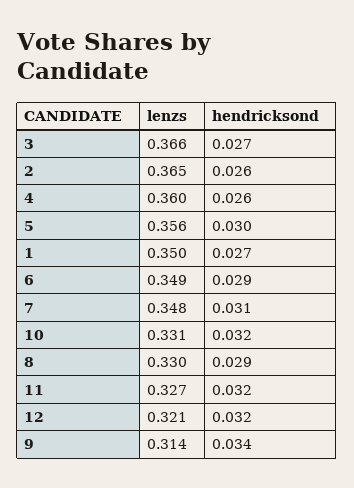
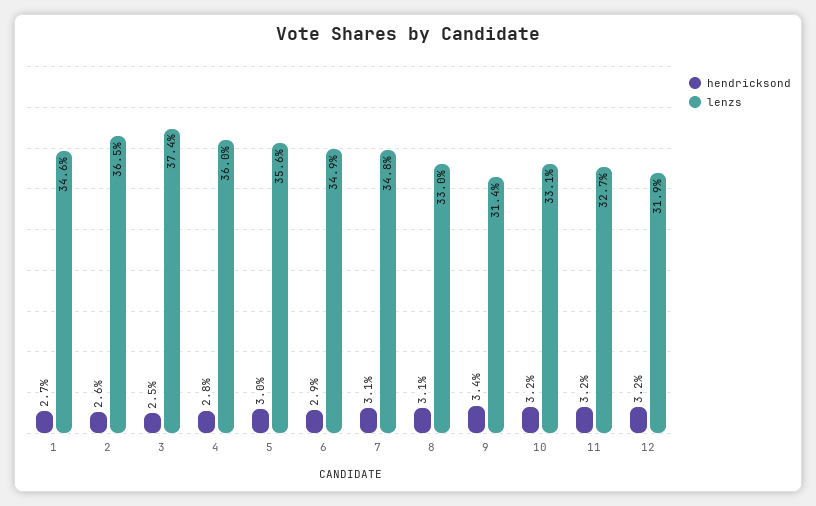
lenzs, 3: 0.366 -> 0.374
hendricksond, 3: 0.027 -> 0.025
hendricksond, 4: 0.026 -> 0.028
lenzs, 1: 0.35 -> 0.346
hendricksond, 8: 0.029 -> 0.031
lenzs, 12: 0.321 -> 0.319

